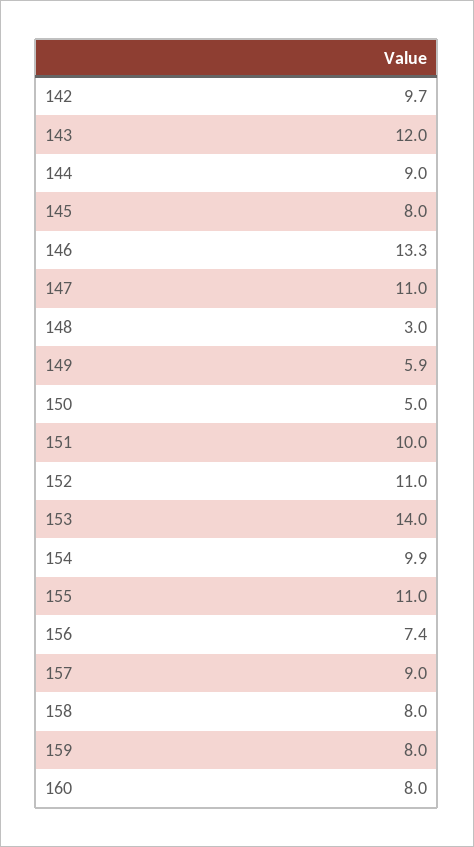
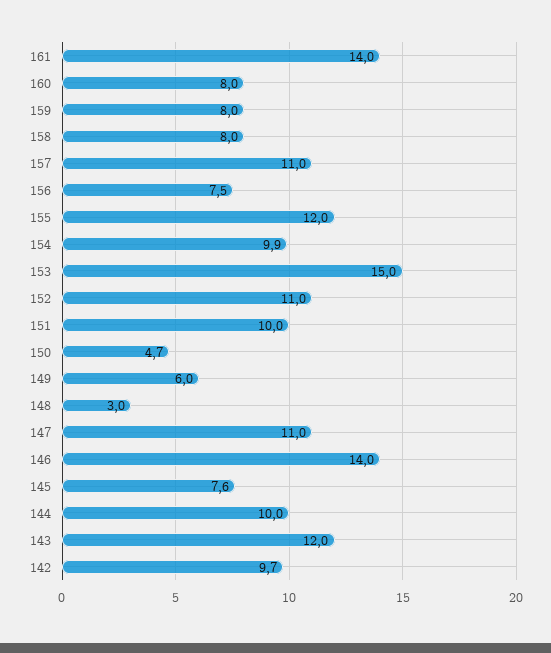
144: 9 -> 10
145: 8 -> 7.6
146: 13.3 -> 14
149: 5.9 -> 6
150: 5 -> 4.7
153: 14 -> 15
155: 11 -> 12
156: 7.4 -> 7.5
157: 9 -> 11
161: none -> 14

